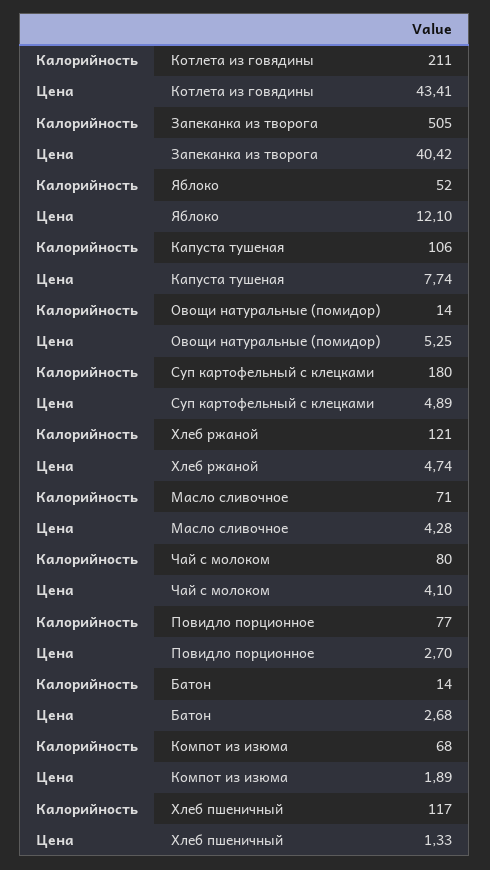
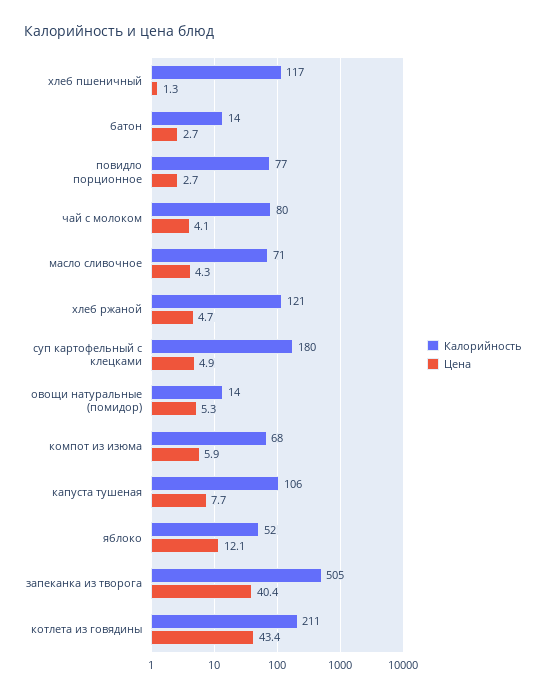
Цена, Компот из изюма: 1.89 -> 5.9

